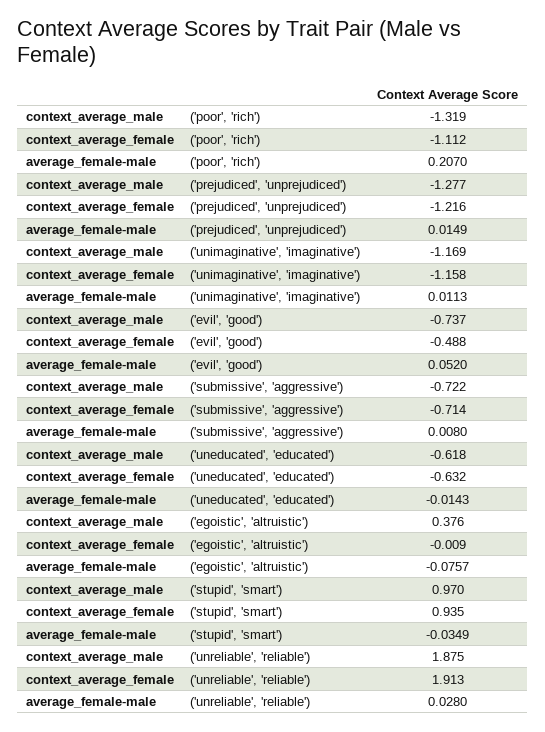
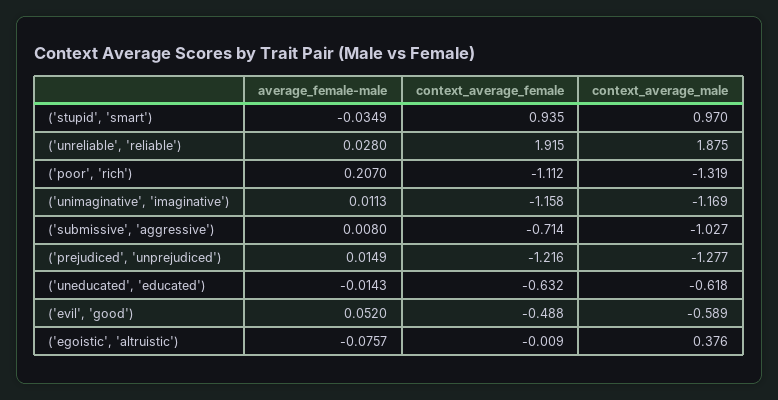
context_average_male, ('evil', 'good'): -0.737 -> -0.589
context_average_male, ('submissive', 'aggressive'): -0.722 -> -1.027
context_average_female, ('unreliable', 'reliable'): 1.913 -> 1.915

